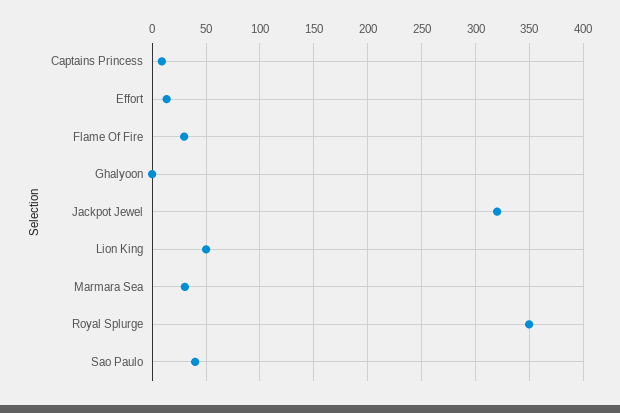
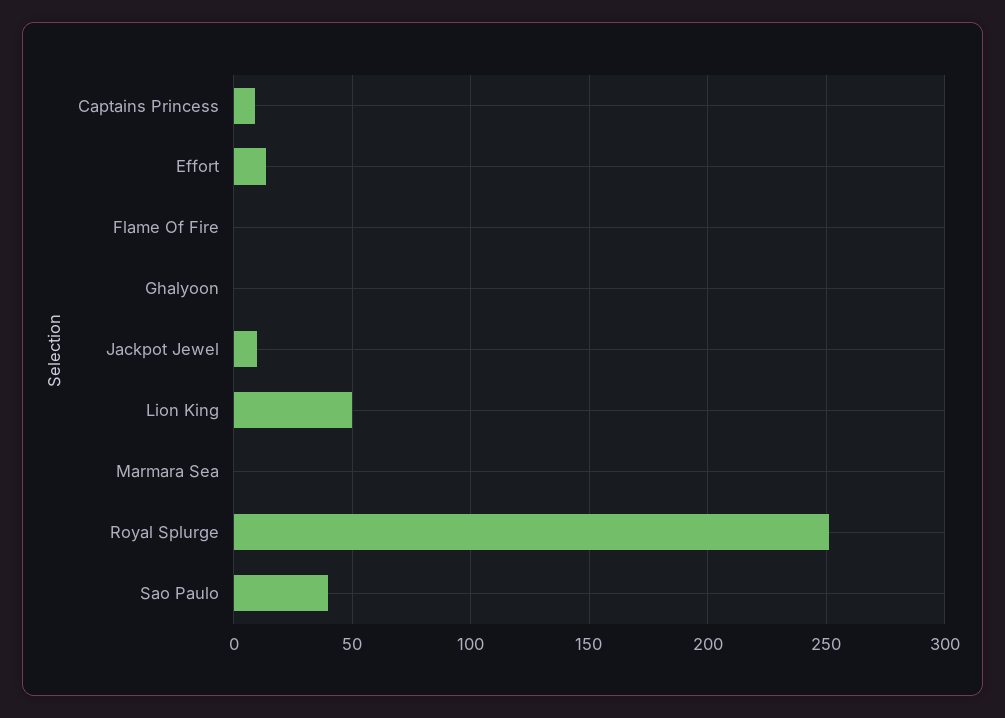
Flame Of Fire: 30 -> 0
Jackpot Jewel: 320 -> 10
Marmara Sea: 30 -> 0
Royal Splurge: 350 -> 250

